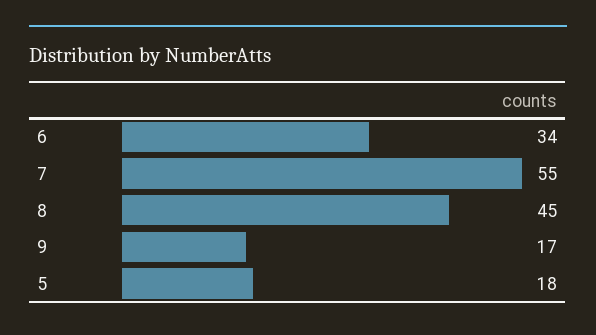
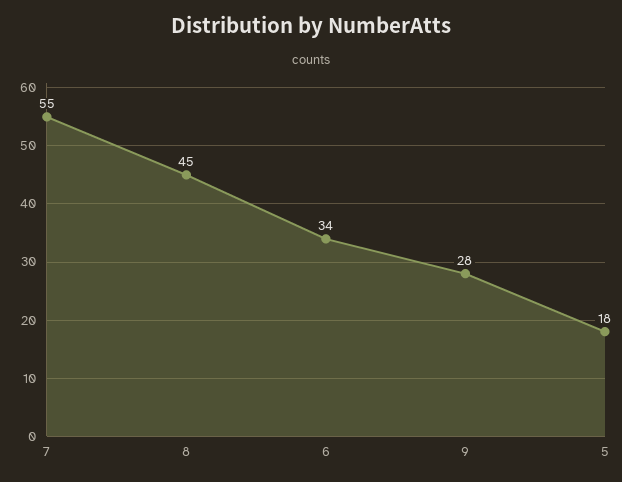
9: 17 -> 28

